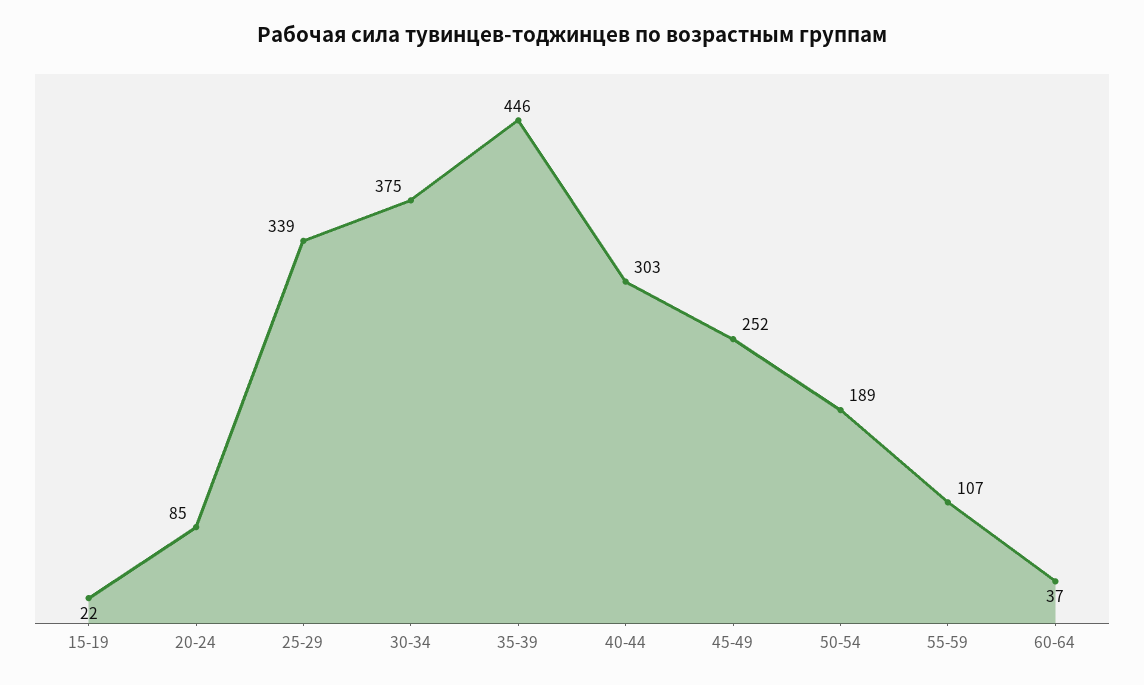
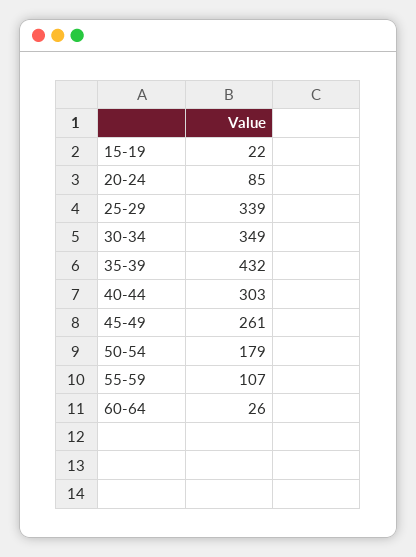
30-34: 375 -> 349
35-39: 446 -> 432
45-49: 252 -> 261
50-54: 189 -> 179
60-64: 37 -> 26

